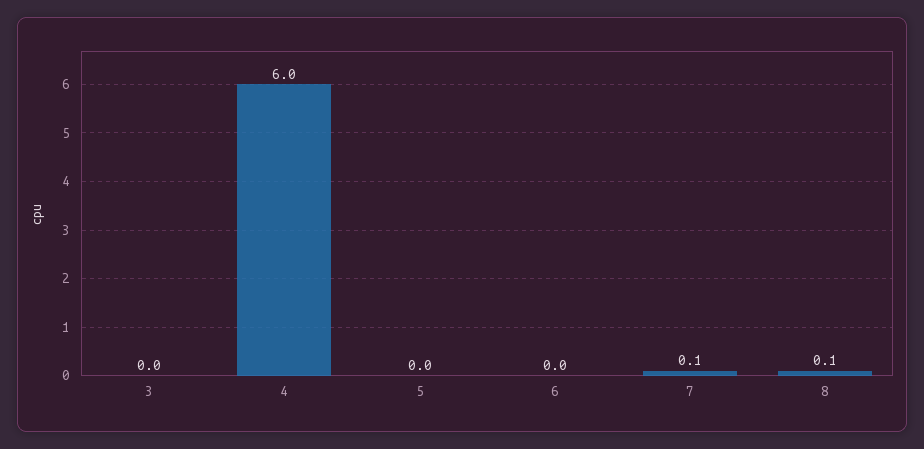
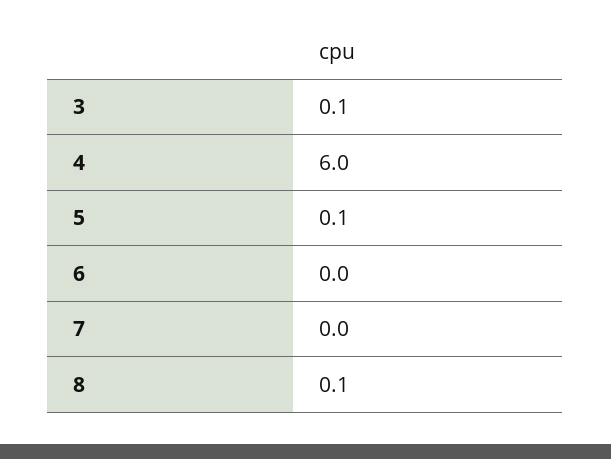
3: 0 -> 0.1
5: 0 -> 0.1
7: 0.1 -> 0

